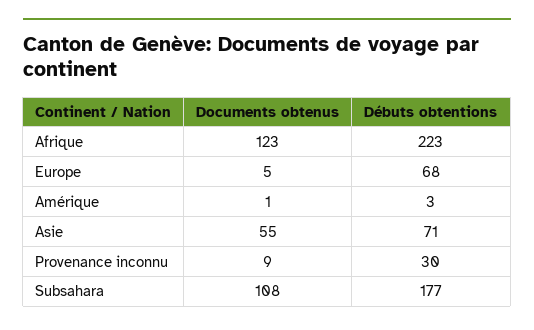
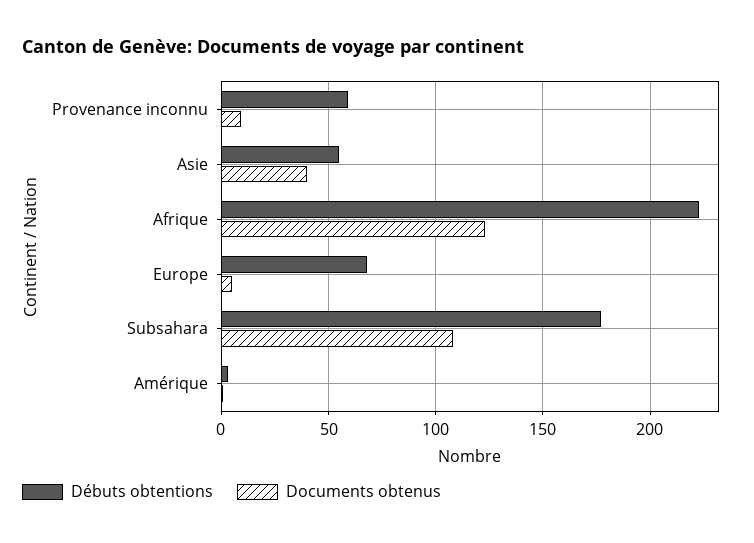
Documents obtenus, Asie: 55 -> 40
Débuts obtentions, Asie: 71 -> 55
Débuts obtentions, Provenance inconnu: 30 -> 60

